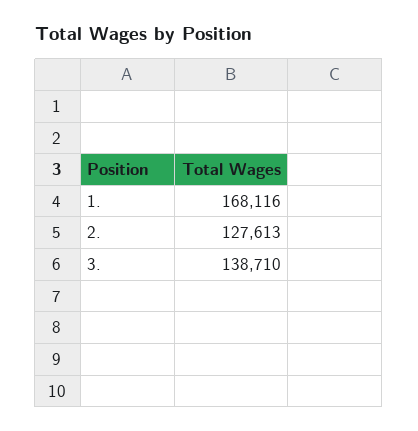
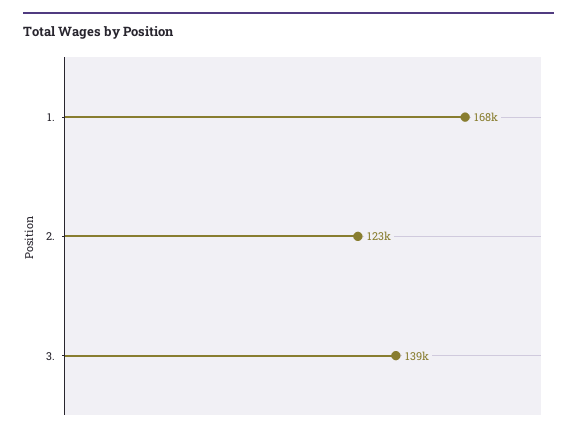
2.: 127613 -> 123000

